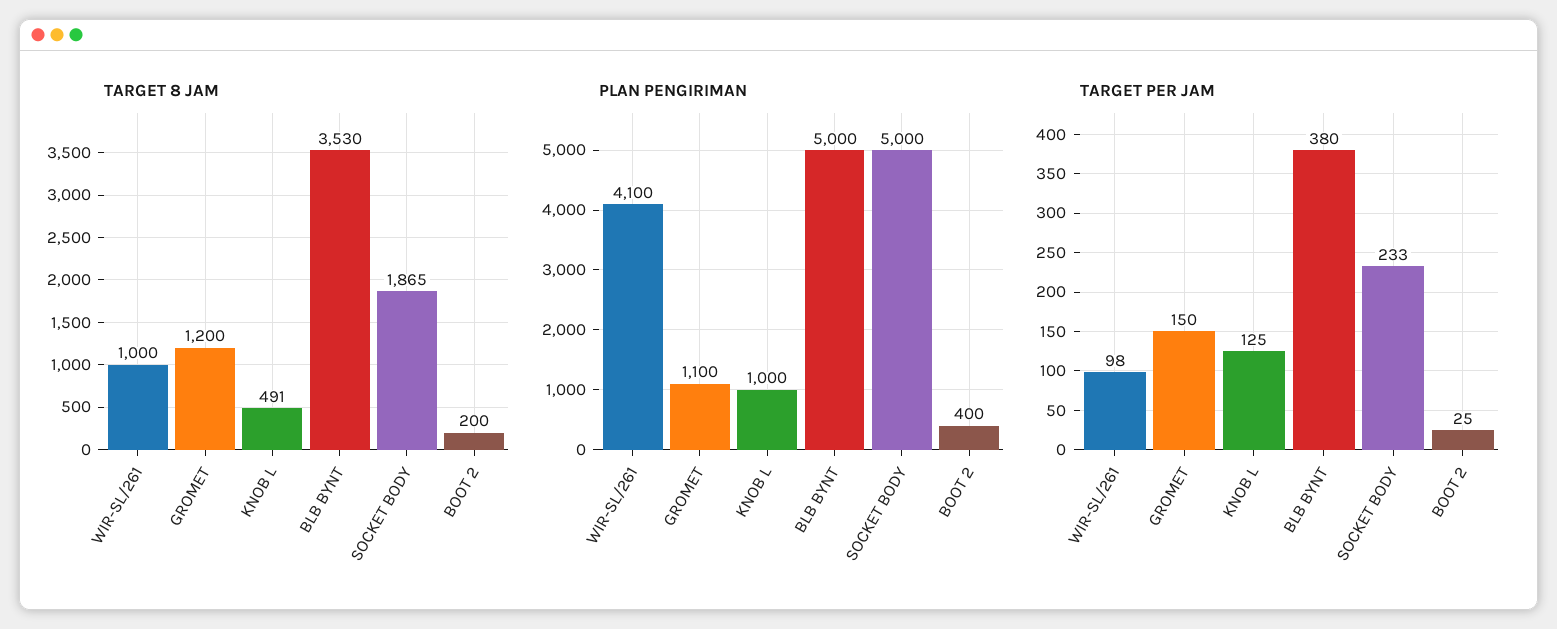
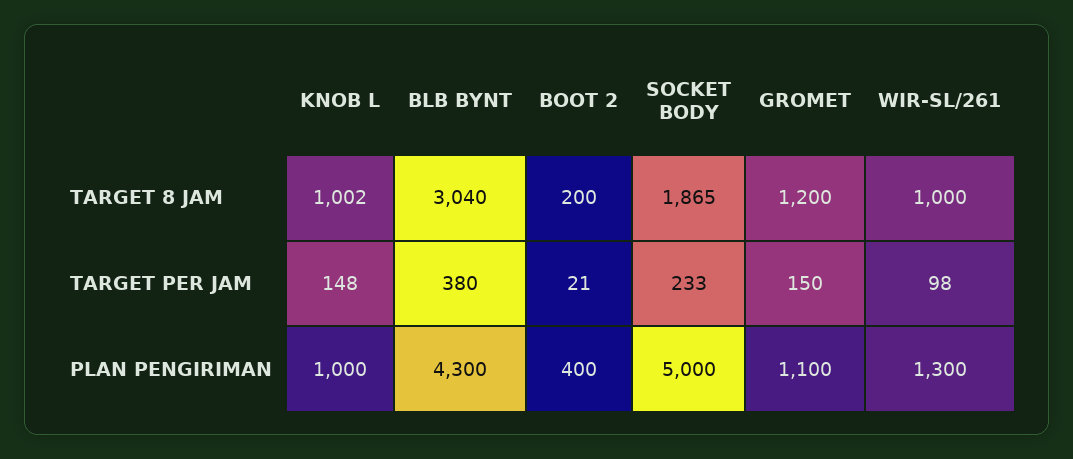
TARGET 8 JAM, KNOB L: 491 -> 1002
TARGET 8 JAM, BLB BYNT: 3530 -> 3040
PLAN PENGIRIMAN, WIR-SL/261: 4100 -> 1300
PLAN PENGIRIMAN, BLB BYNT: 5000 -> 4300
TARGET PER JAM, KNOB L: 125 -> 148
TARGET PER JAM, BOOT 2: 25 -> 21

